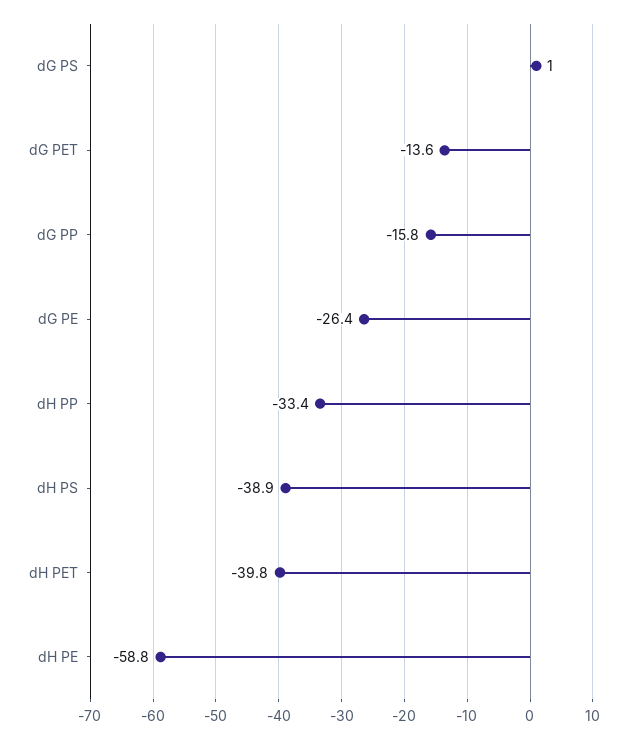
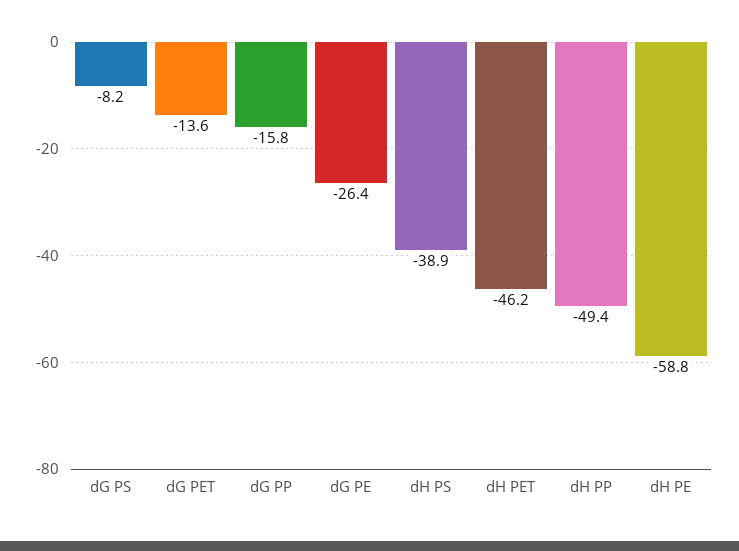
dG PS: 1 -> -8.2
dH PP: -33.4 -> -49.4
dH PET: -39.8 -> -46.2

